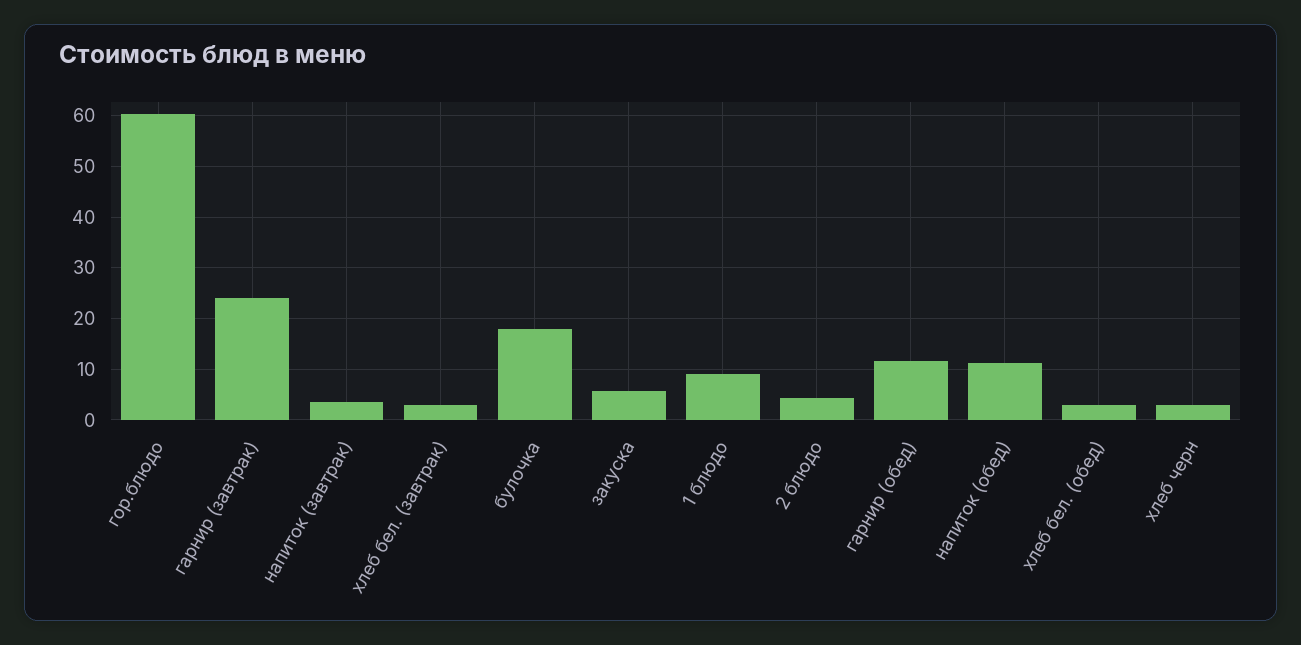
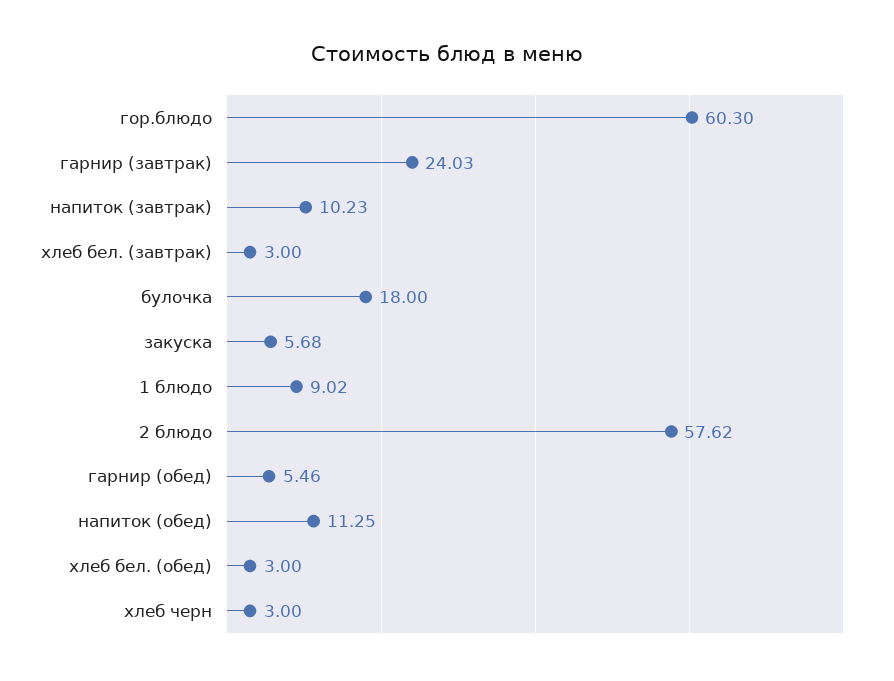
напиток (завтрак): 4 -> 10.23
2 блюдо: 4 -> 57.62
гарнир (обед): 12 -> 5.46

